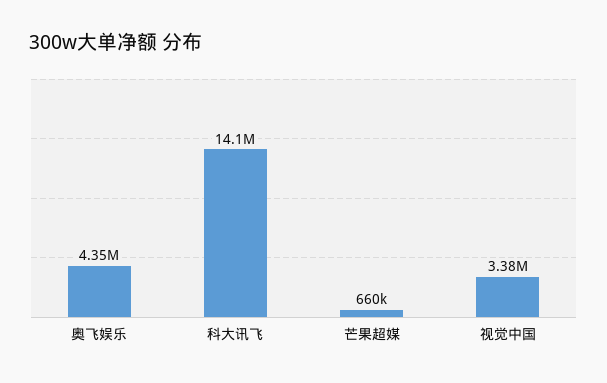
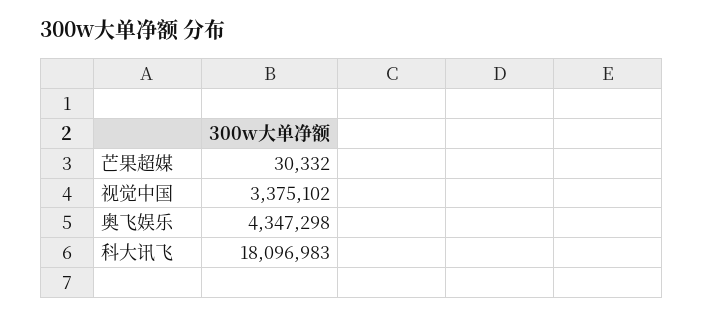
科大讯飞: 14100000 -> 18096983
芒果超媒: 660000 -> 30332

